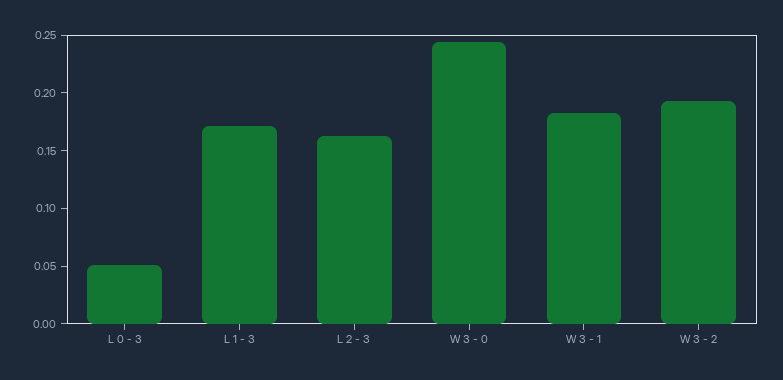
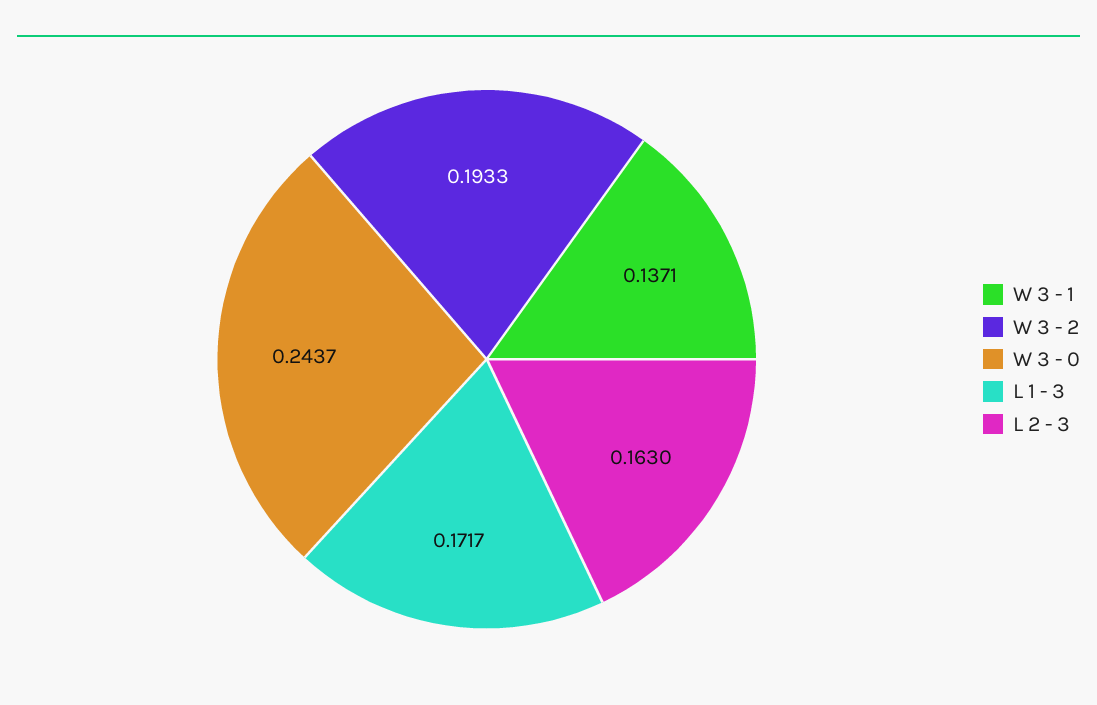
L 0 - 3: 0.05 -> none
W 3 - 1: 0.18 -> 0.1371

